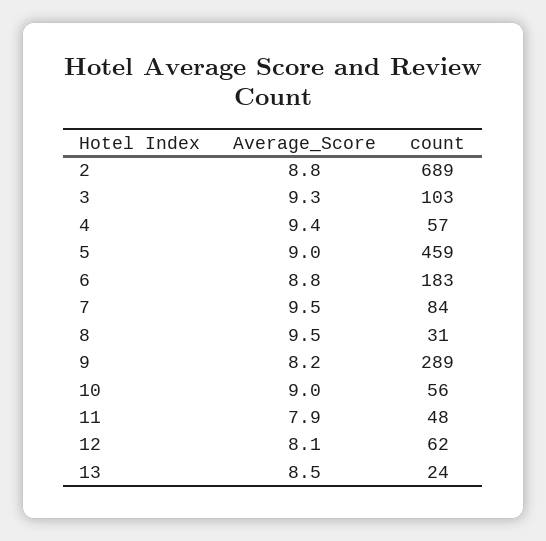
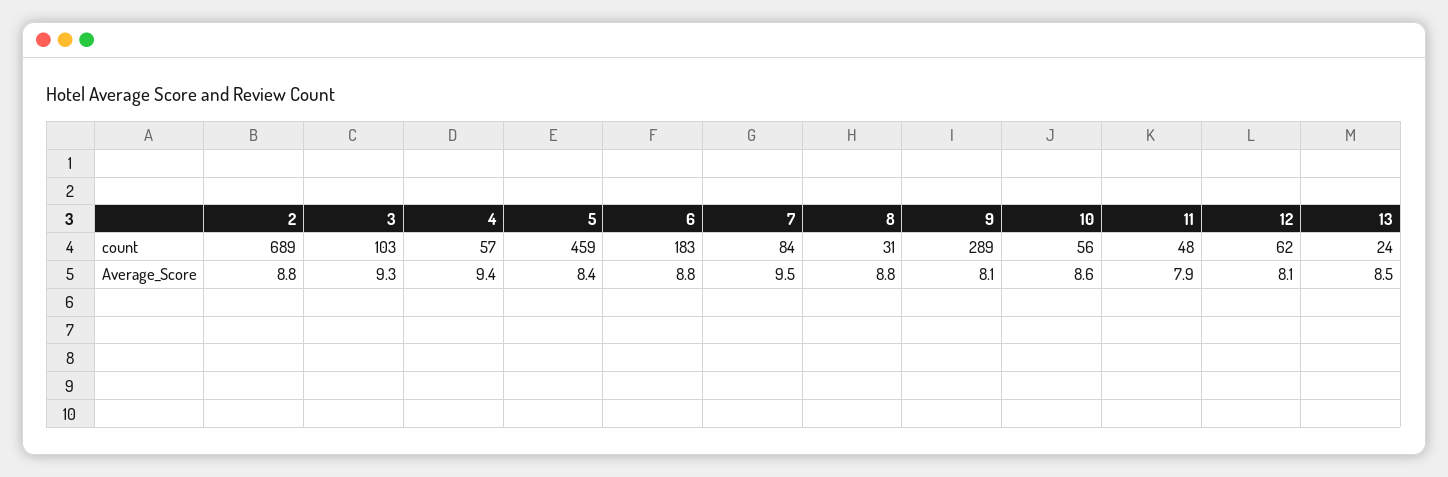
Average_Score, 5: 9 -> 8.4
Average_Score, 8: 9.5 -> 8.8
Average_Score, 9: 8.2 -> 8.1
Average_Score, 10: 9 -> 8.6

